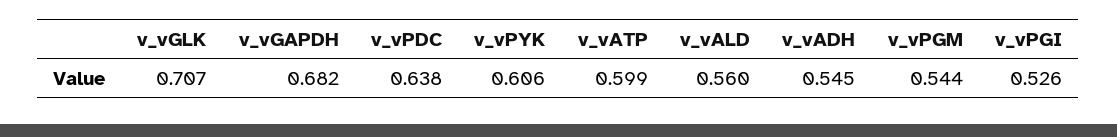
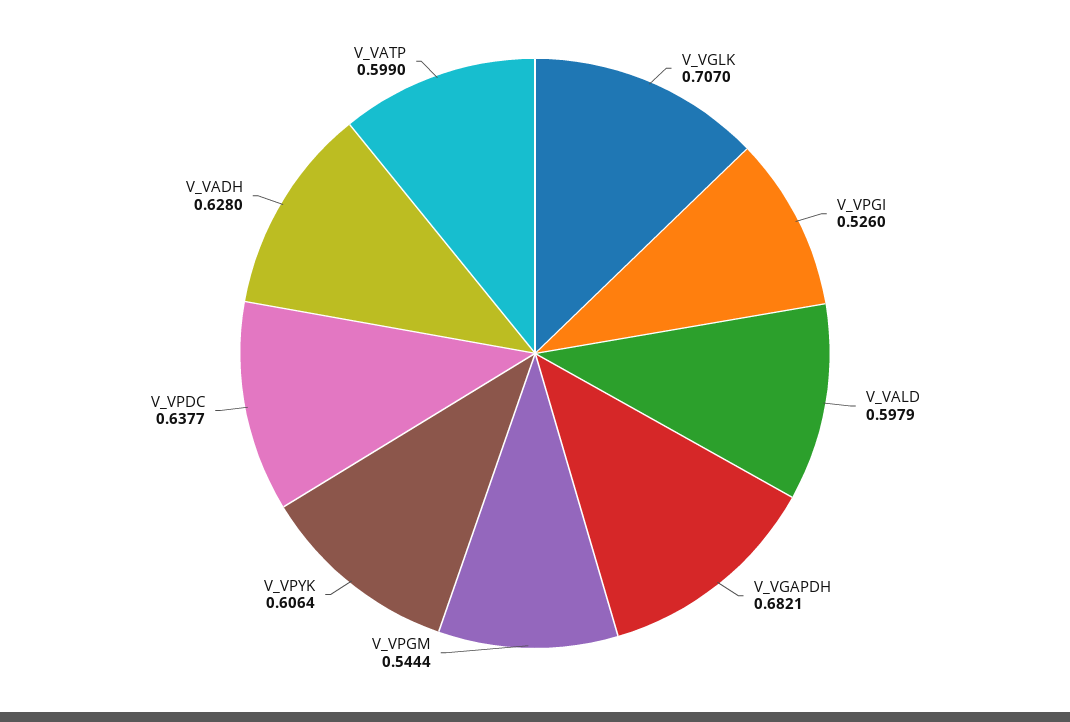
v_vALD: 0.56 -> 0.5979
v_vADH: 0.545 -> 0.628

